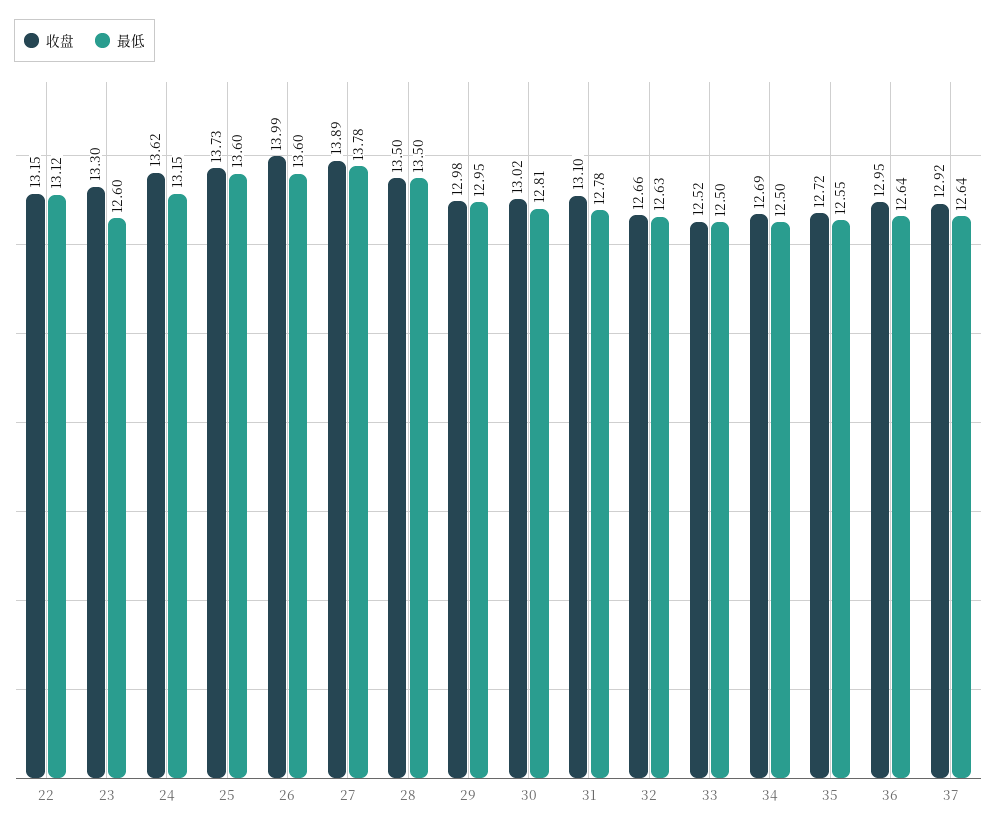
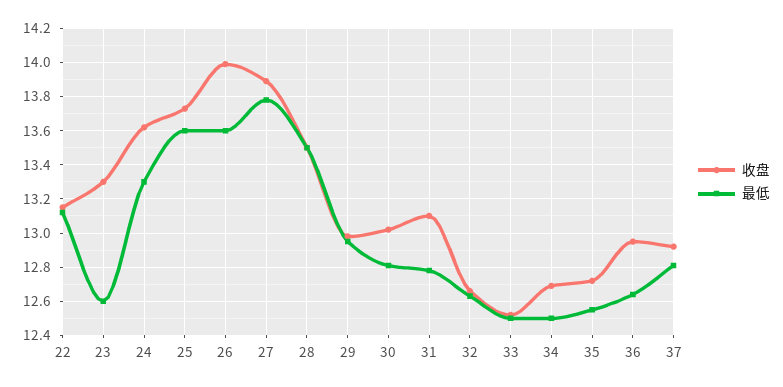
最低, 24: 13.15 -> 13.3
最低, 37: 12.64 -> 12.8

